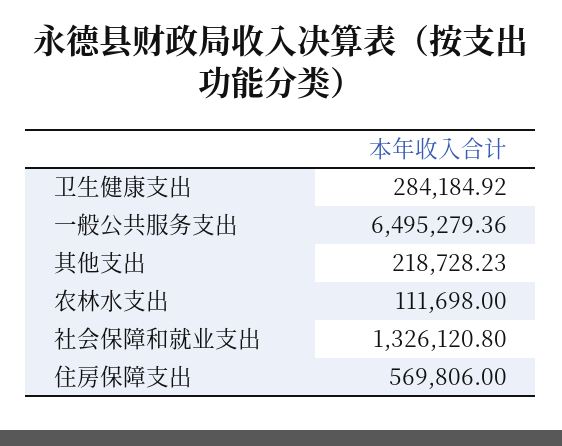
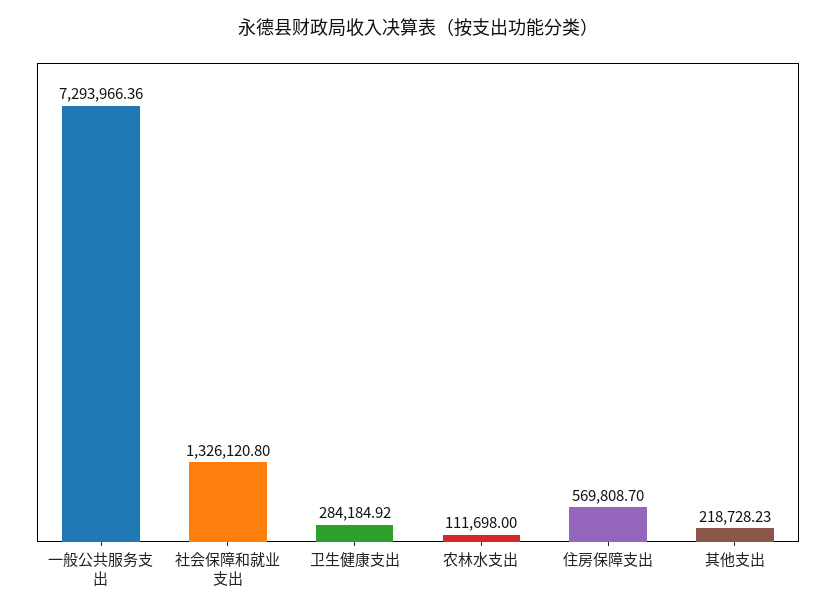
一般公共服务支出: 6495279.36 -> 7293966.36
住房保障支出: 569806 -> 569808.7

